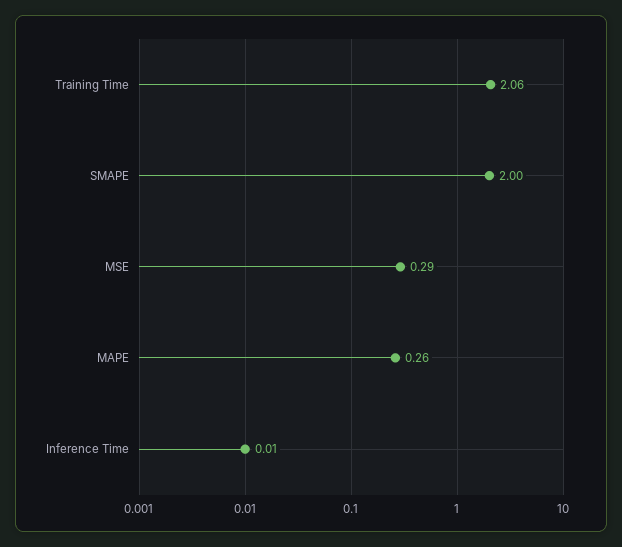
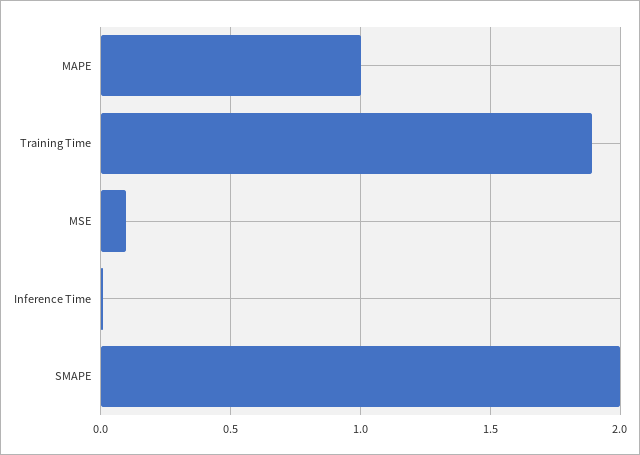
Training Time: 2.06 -> 1.9
MSE: 0.29 -> 0.1
MAPE: 0.26 -> 1

